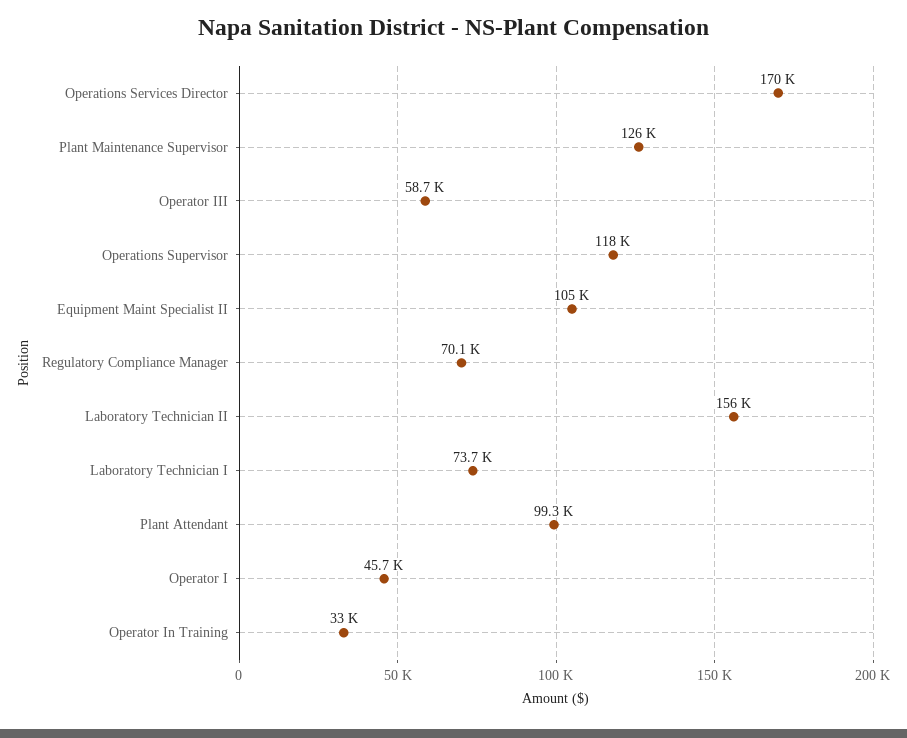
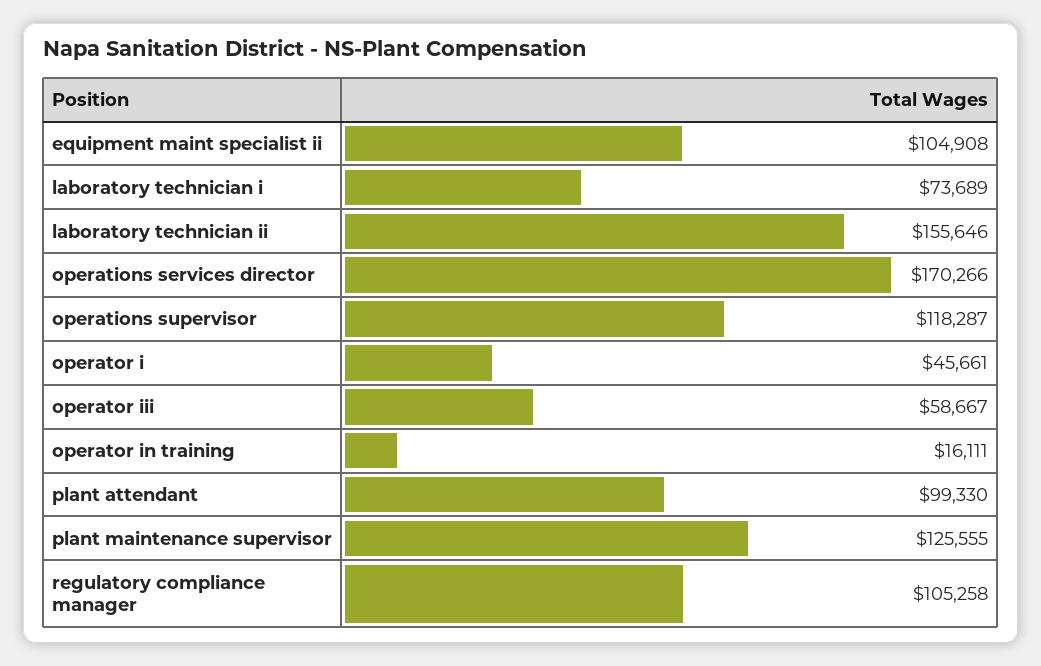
Regulatory Compliance Manager: 70100 -> 105258
Operator In Training: 33000 -> 16111

